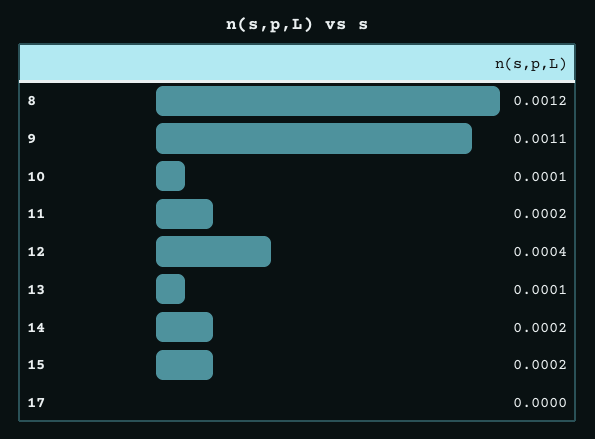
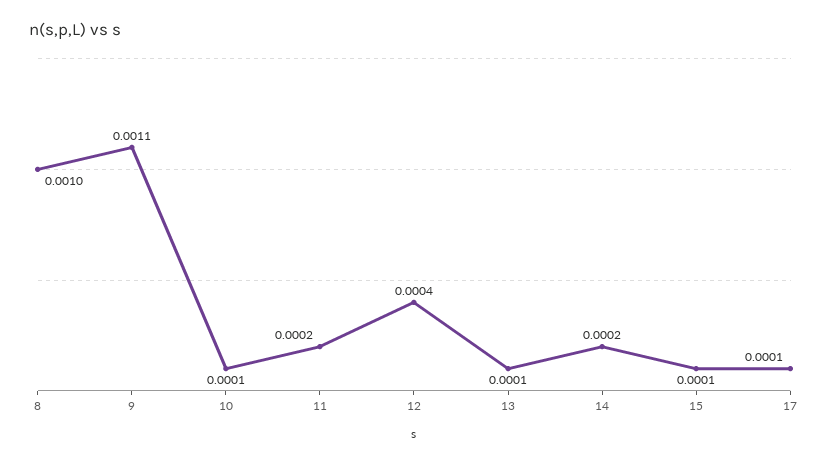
8: 0.0012 -> 0.001
15: 0.0002 -> 0.0001
17: 0 -> 0.0001

